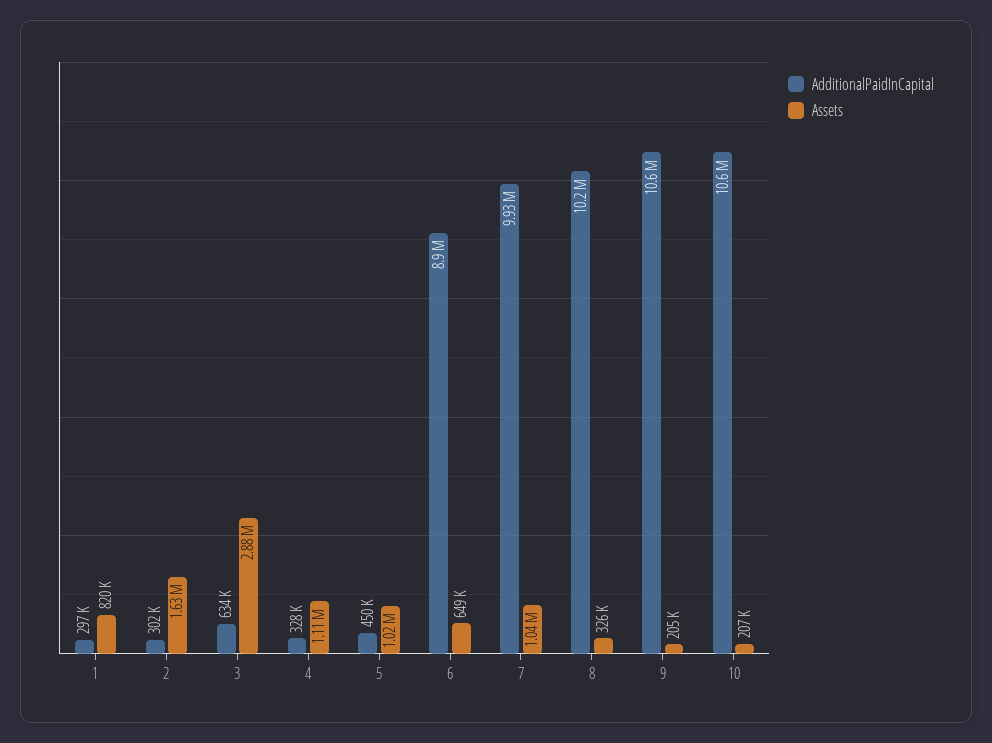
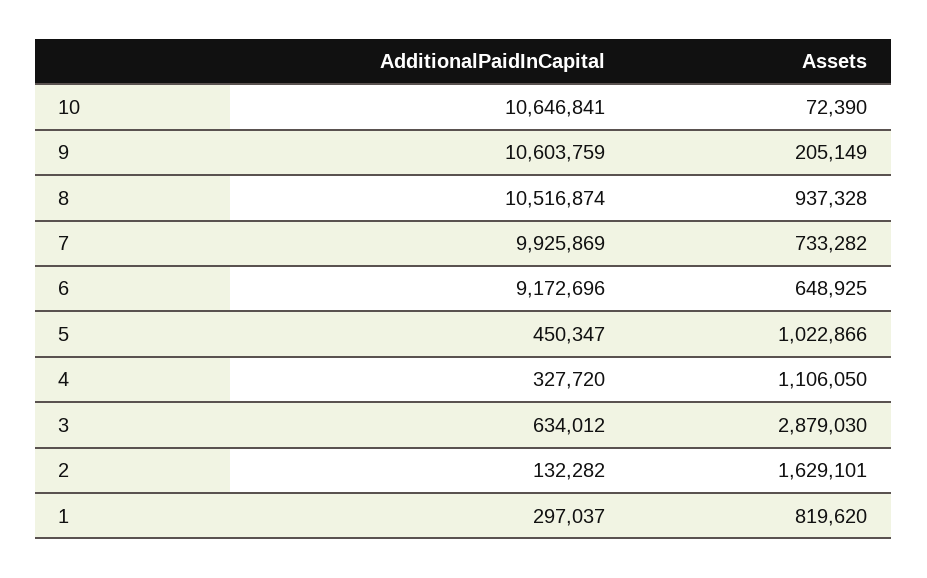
AdditionalPaidInCapital, 2: 302000 -> 132282
AdditionalPaidInCapital, 6: 8900000 -> 9172696
Assets, 7: 1040000 -> 733282
AdditionalPaidInCapital, 8: 10200000 -> 10516874
Assets, 8: 326000 -> 937328
Assets, 10: 207000 -> 72390

